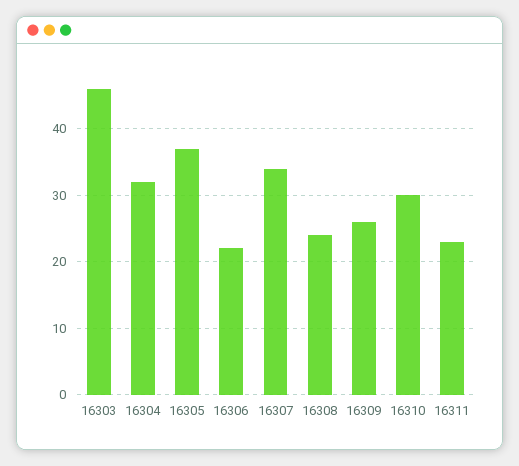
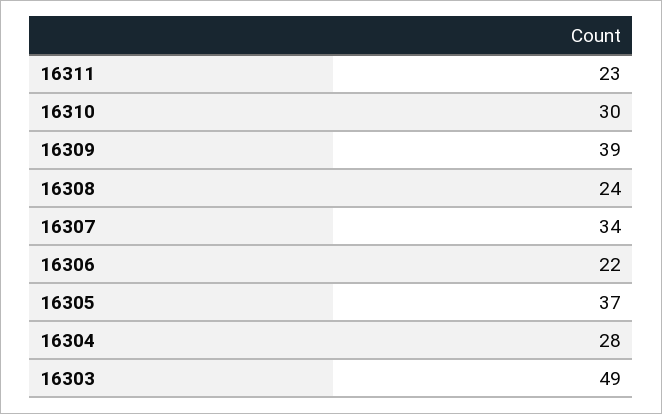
16303: 46 -> 49
16304: 32 -> 28
16309: 26 -> 39

